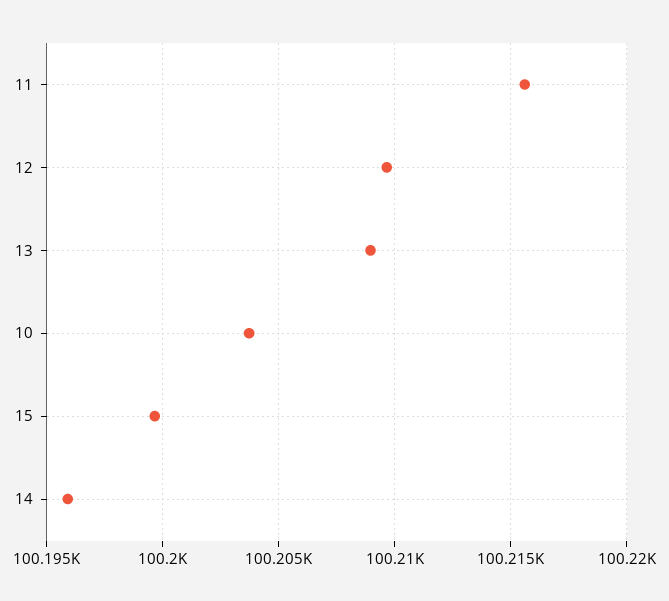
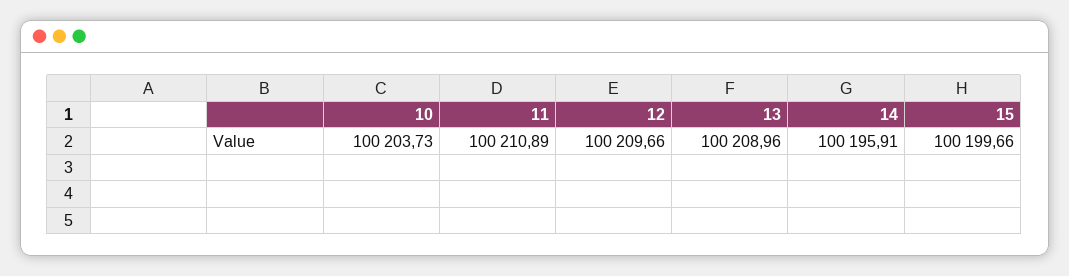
11: 100215.5 -> 100210.89

